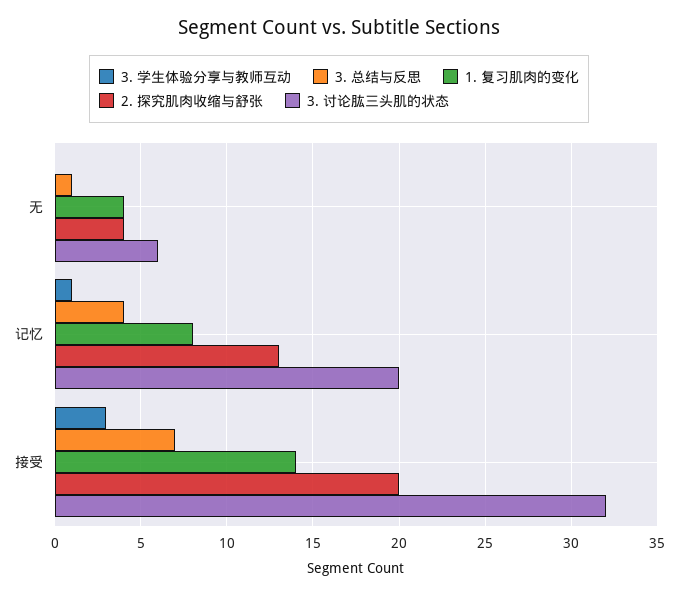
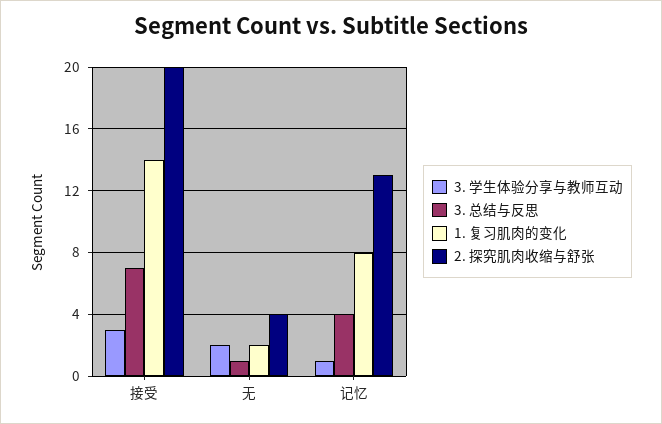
3. 学生体验分享与教师互动, 无: 0 -> 2
1. 复习肌肉的变化, 无: 4 -> 2
3. 讨论肱三头肌的状态, 无: 6 -> none
3. 讨论肱三头肌的状态, 记忆: 20 -> none
3. 讨论肱三头肌的状态, 接受: 32 -> none

